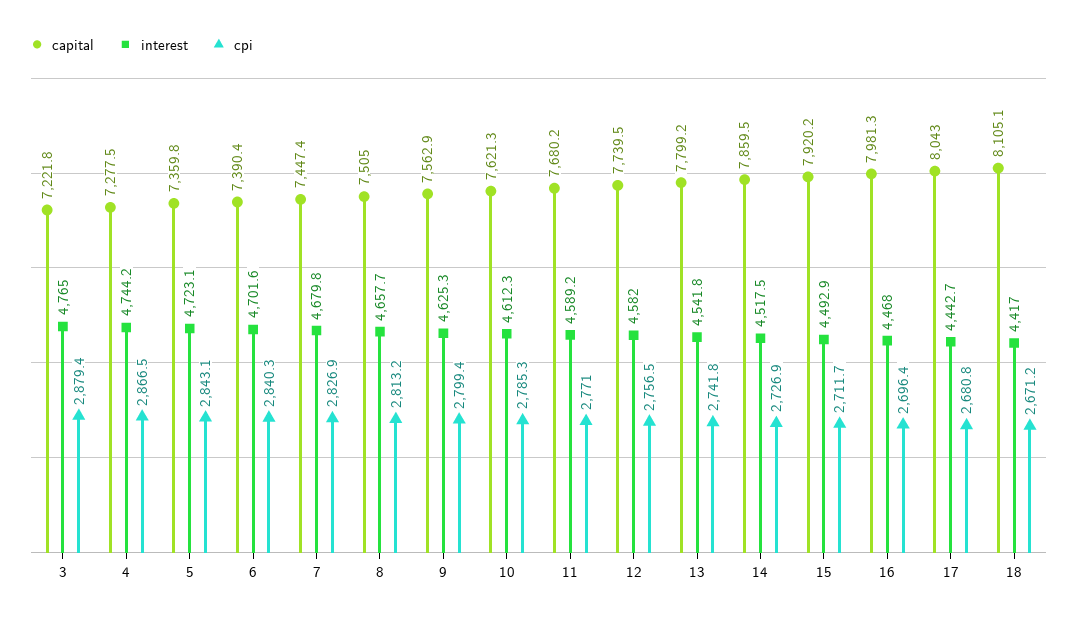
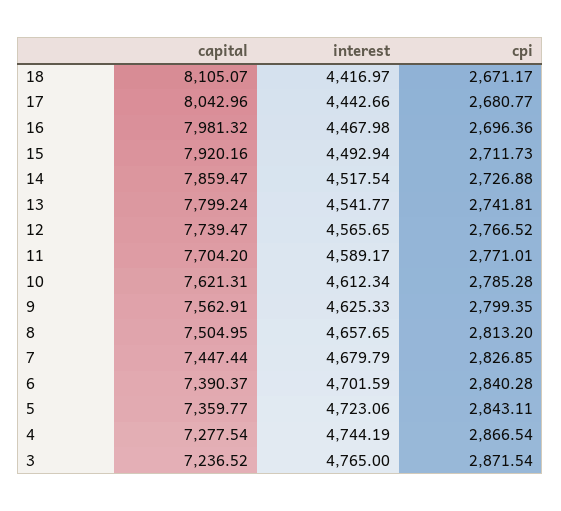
capital, 3: 7221.8 -> 7236.52
cpi, 3: 2879.4 -> 2871.54
capital, 11: 7680.2 -> 7704.2
interest, 12: 4582 -> 4565.65
cpi, 12: 2756.5 -> 2766.52

